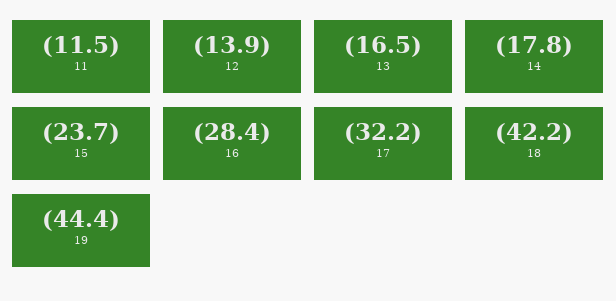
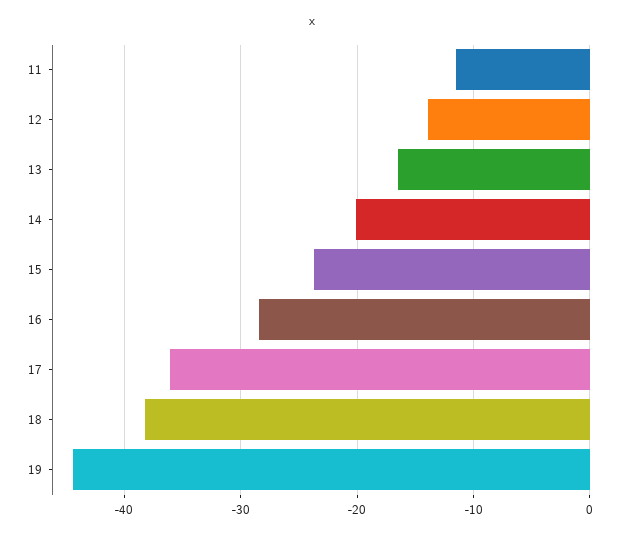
14: -17.8 -> -20
17: -32.2 -> -36
18: -42.2 -> -38

